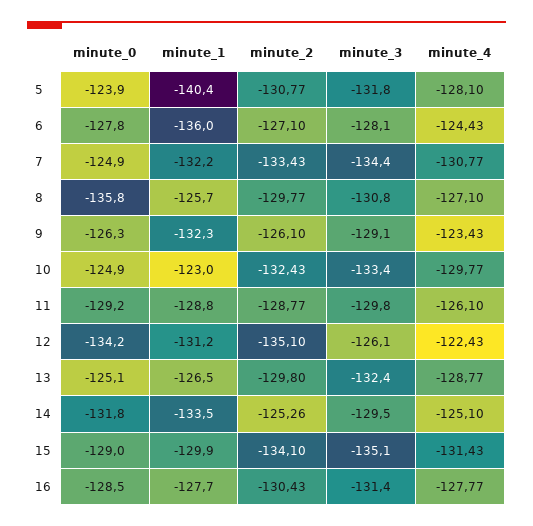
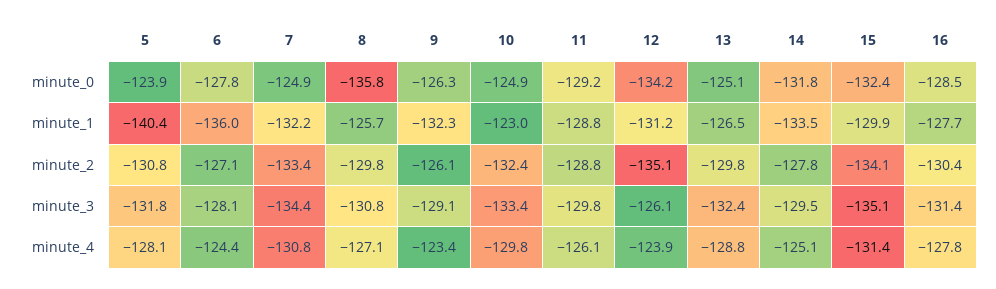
minute_4, 12: -122.43 -> -123.9
minute_2, 14: -125.26 -> -127.8
minute_0, 15: -129 -> -132.4

